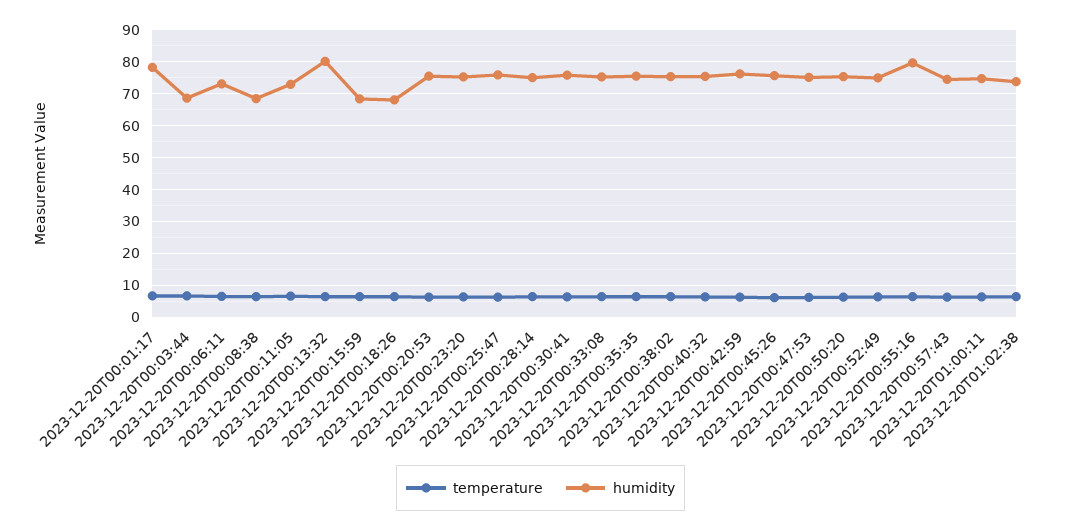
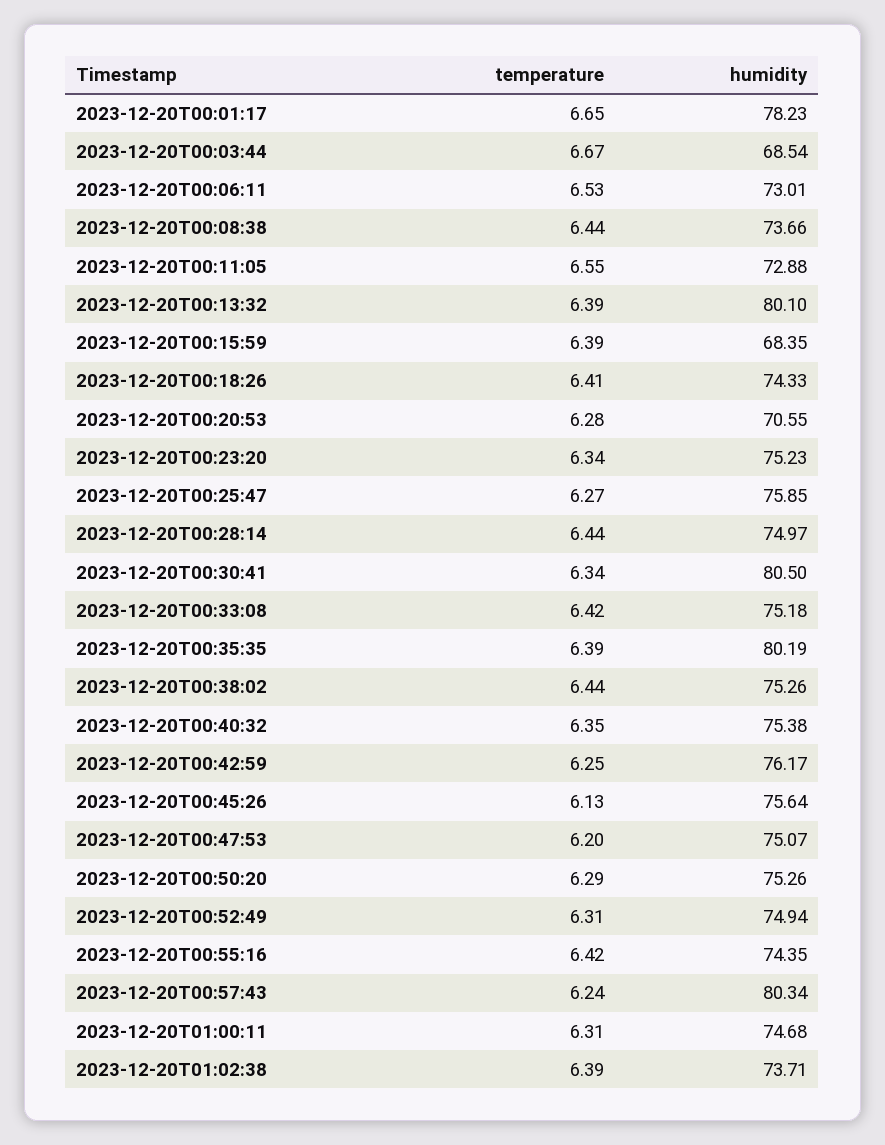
humidity, 2023-12-20T00:08:38: 68 -> 73.66
humidity, 2023-12-20T00:18:26: 68 -> 74.33
humidity, 2023-12-20T00:20:53: 76 -> 70.55
humidity, 2023-12-20T00:30:41: 76 -> 80.5
humidity, 2023-12-20T00:35:35: 76 -> 80.19
humidity, 2023-12-20T00:55:16: 80 -> 74.35
humidity, 2023-12-20T00:57:43: 74 -> 80.34

